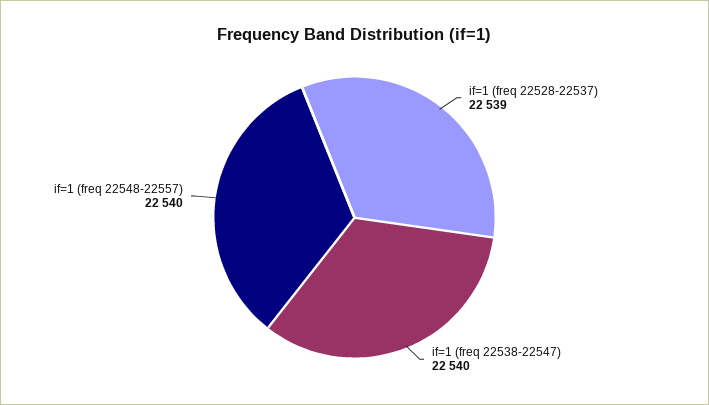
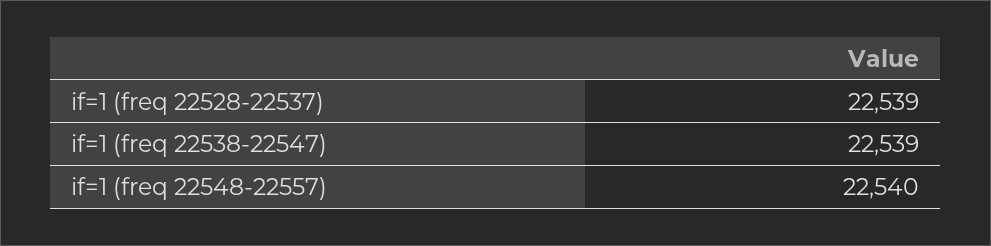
if=1 (freq 22538-22547): 22540 -> 22539

